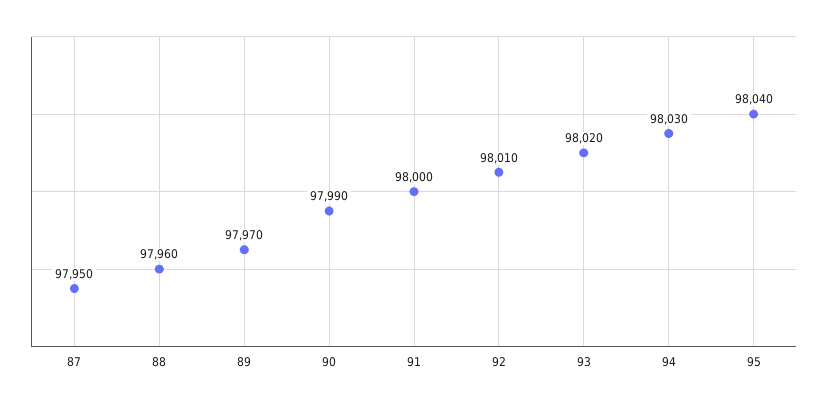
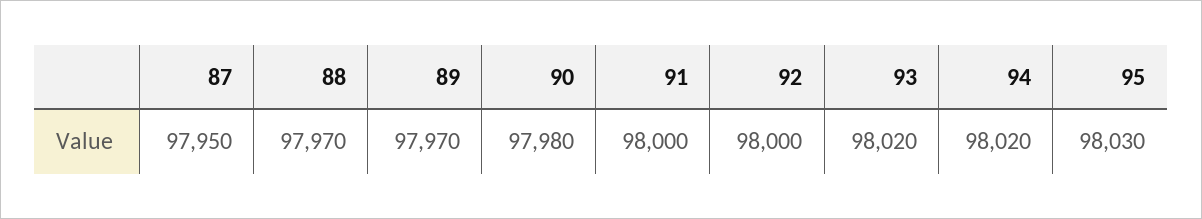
88: 97960 -> 97970
90: 97990 -> 97980
92: 98010 -> 98000
94: 98030 -> 98020
95: 98040 -> 98030

